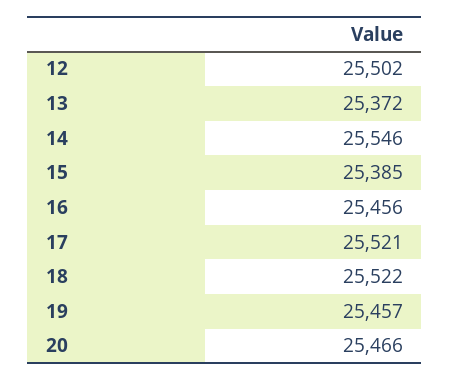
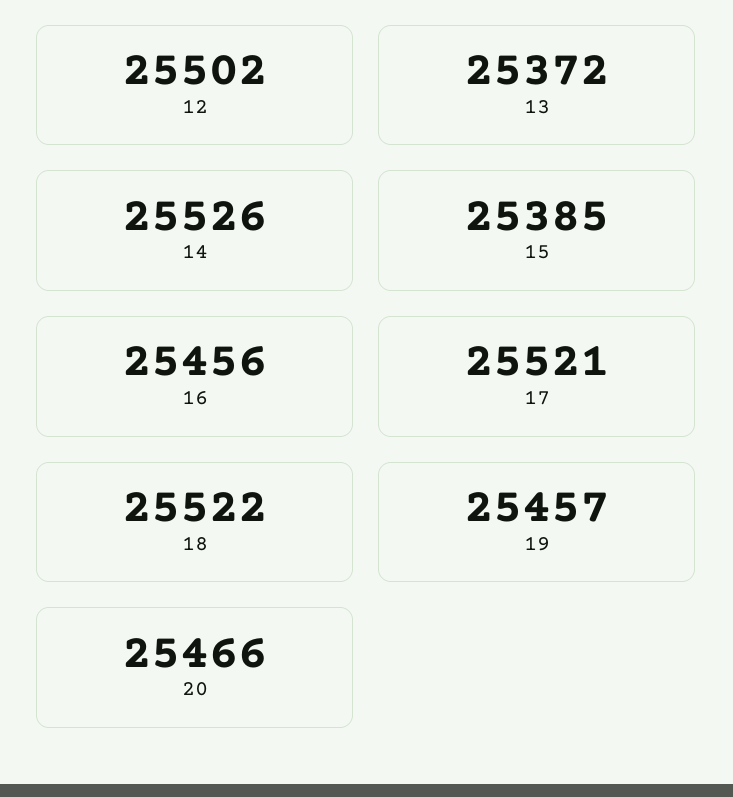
14: 25546 -> 25526

